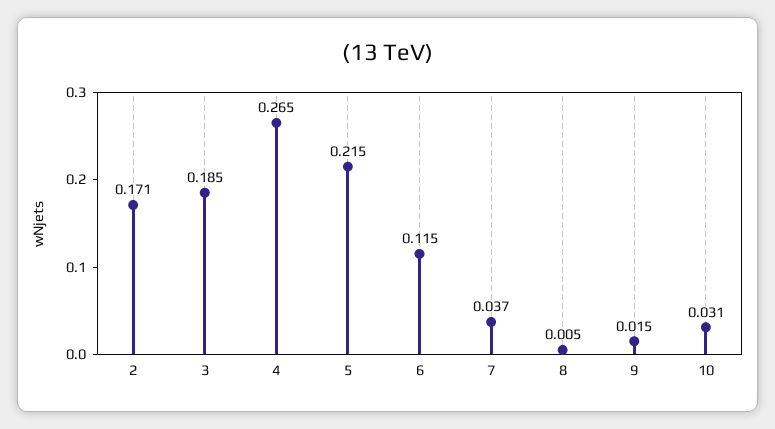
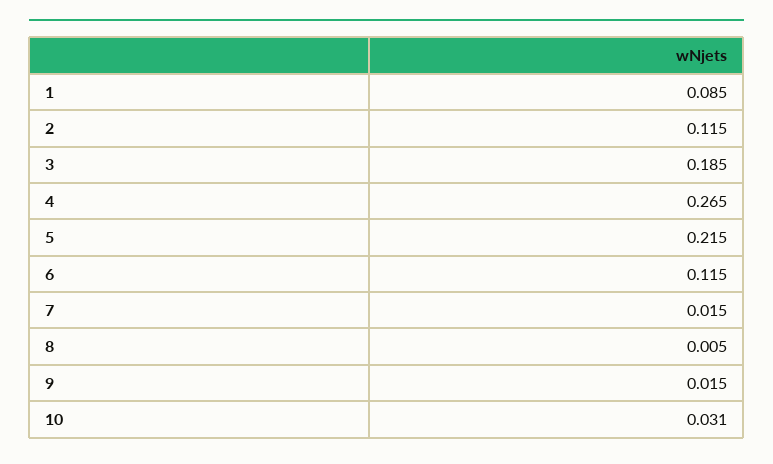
2: 0.171 -> 0.115
7: 0.037 -> 0.015
1: none -> 0.085

